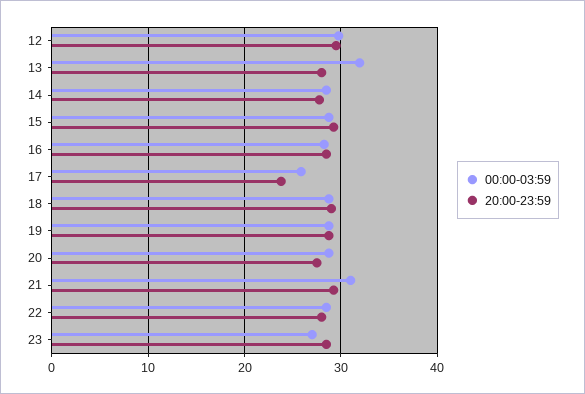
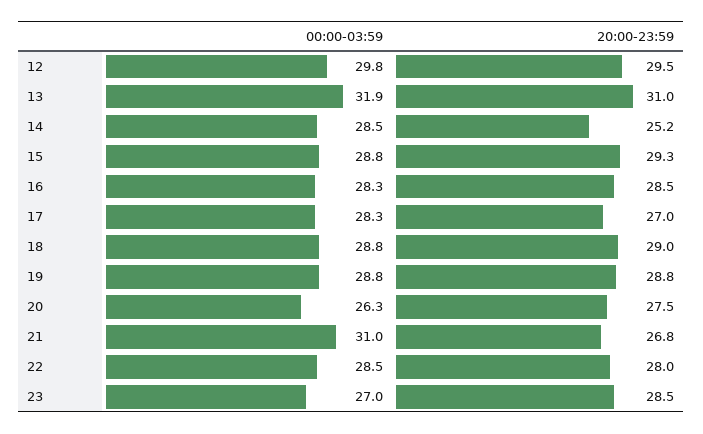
20:00-23:59, 13: 28 -> 31
20:00-23:59, 14: 28 -> 25.2
00:00-03:59, 17: 26 -> 28.3
20:00-23:59, 17: 24 -> 27
00:00-03:59, 20: 29 -> 26.3
20:00-23:59, 21: 29 -> 26.8

